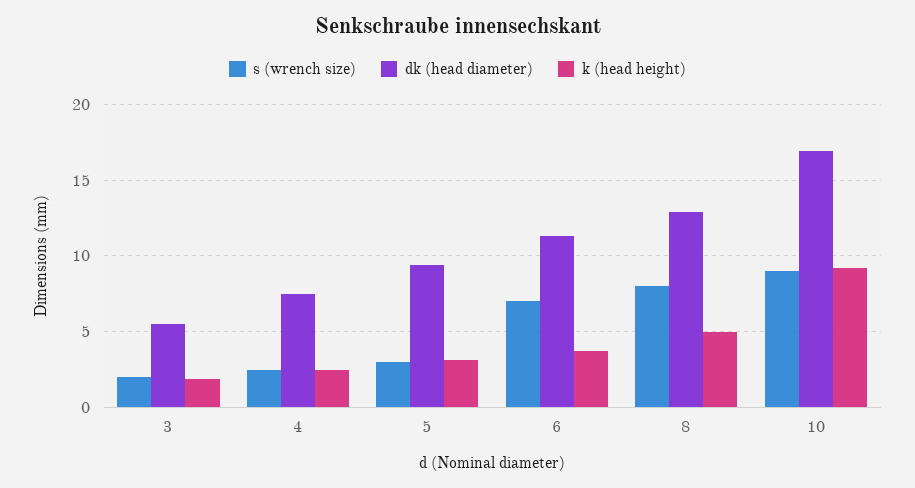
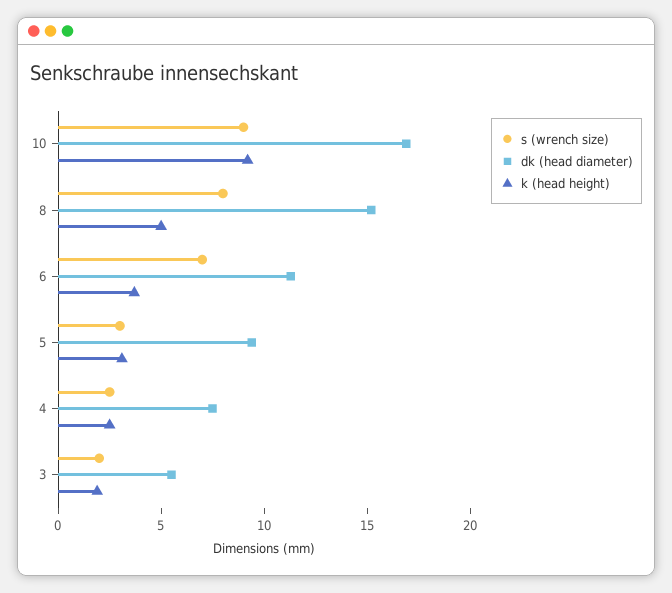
dk (head diameter), 8: 13 -> 15

